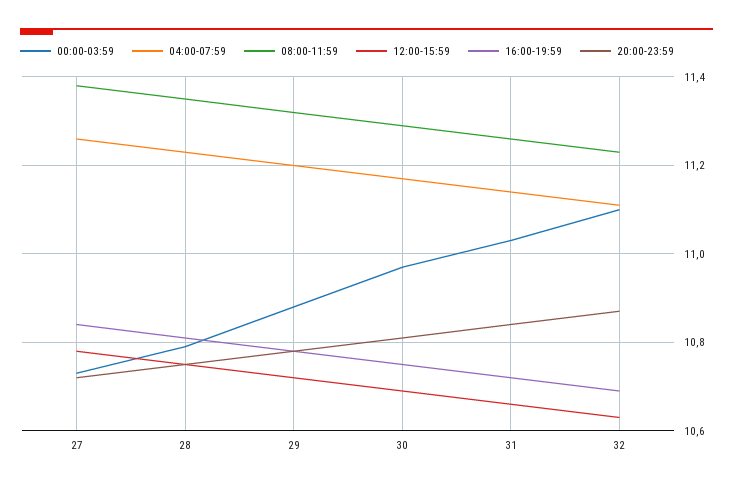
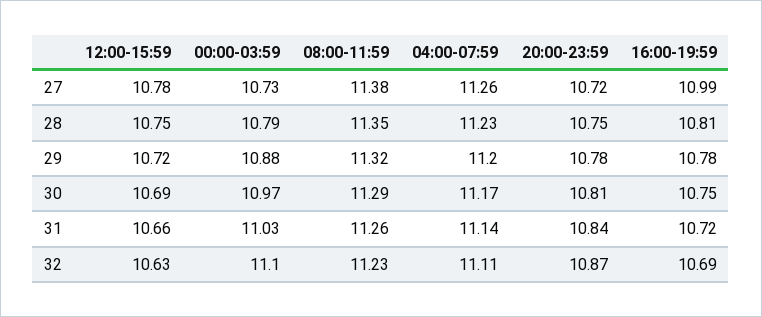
16:00-19:59, 27: 10.85 -> 10.99

